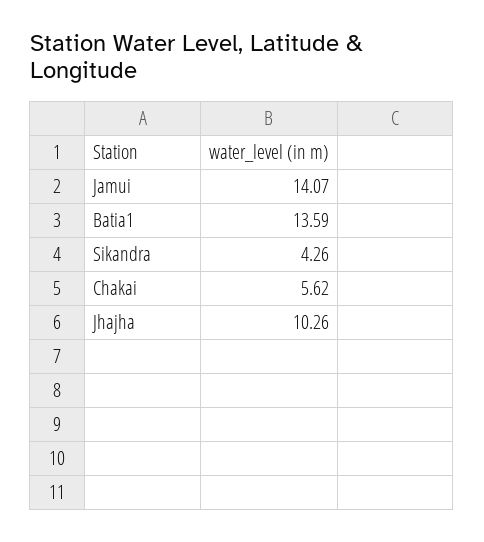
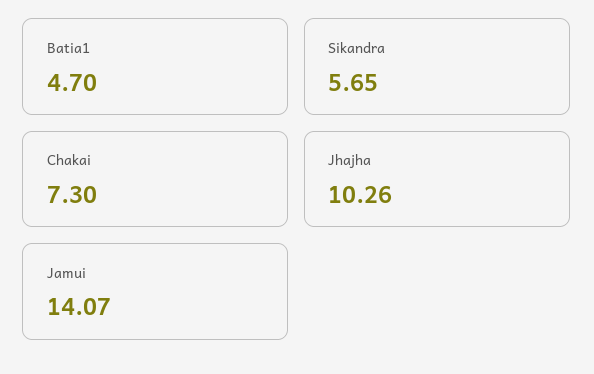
Batia1: 13.59 -> 4.7
Sikandra: 4.26 -> 5.65
Chakai: 5.62 -> 7.3

